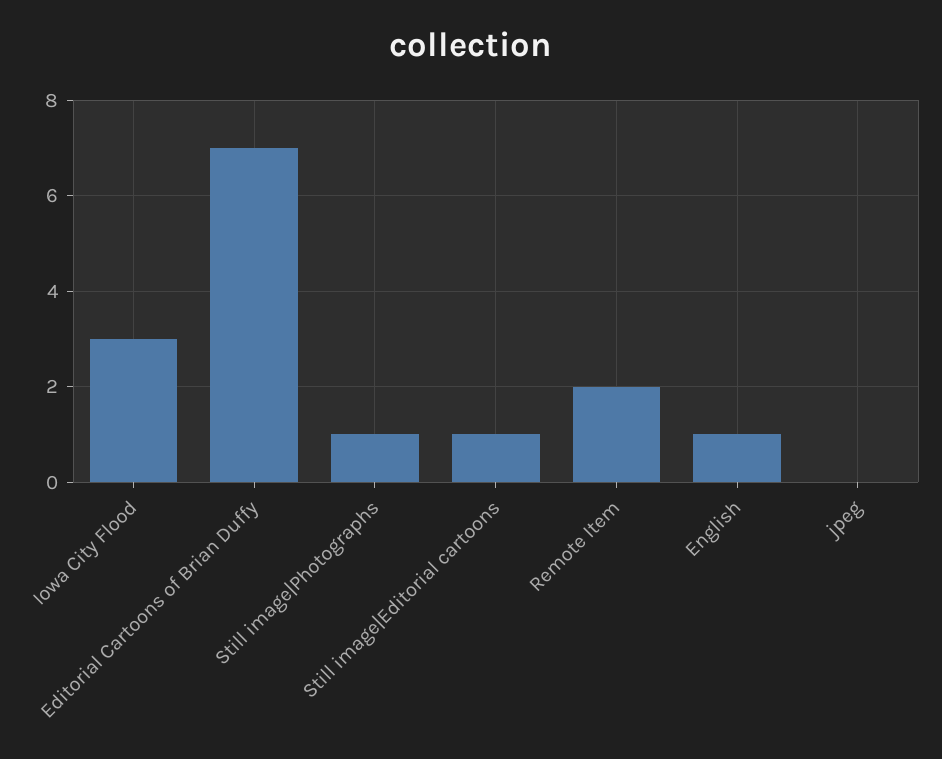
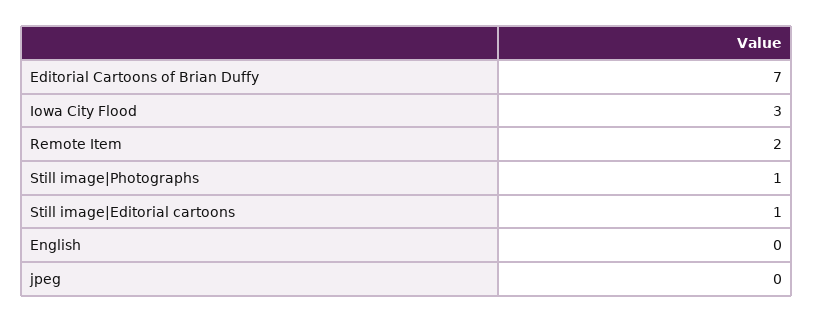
English: 1 -> 0

